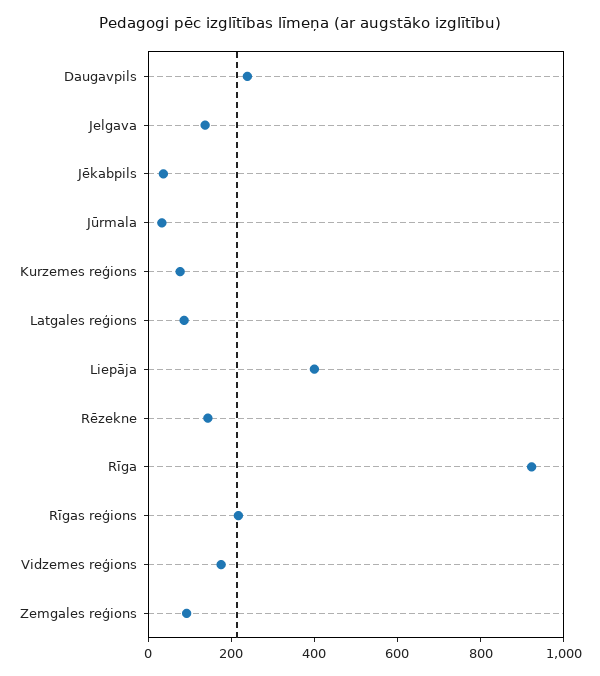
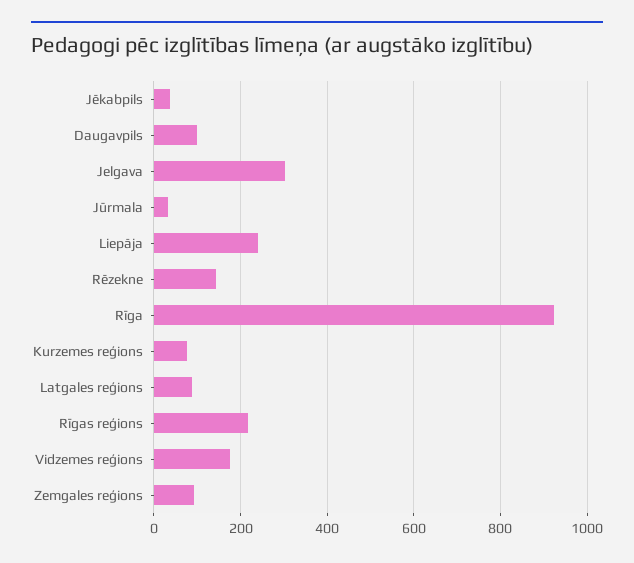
Daugavpils: 250 -> 100
Jelgava: 150 -> 300
Liepāja: 400 -> 240

